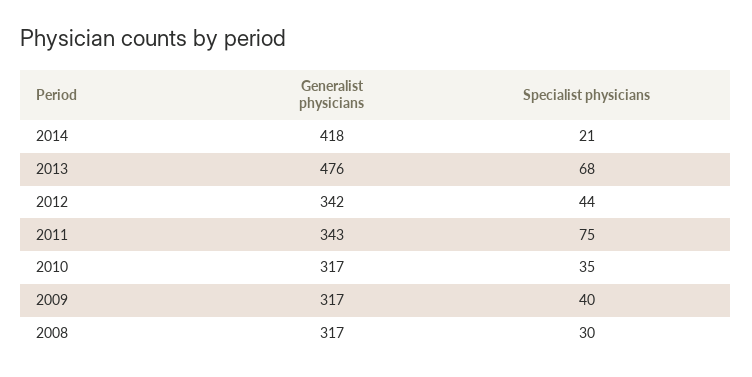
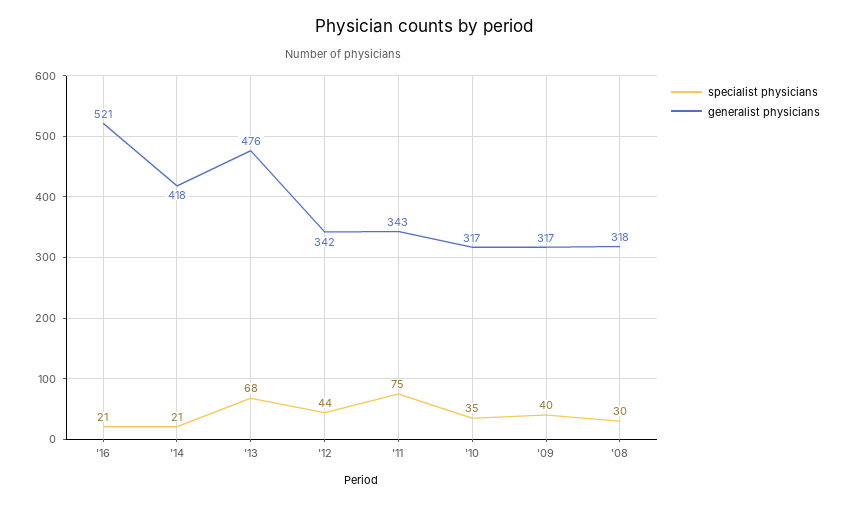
Generalist physicians, 2008: 317 -> 318
Specialist physicians, '16: none -> 21
Generalist physicians, '16: none -> 521

